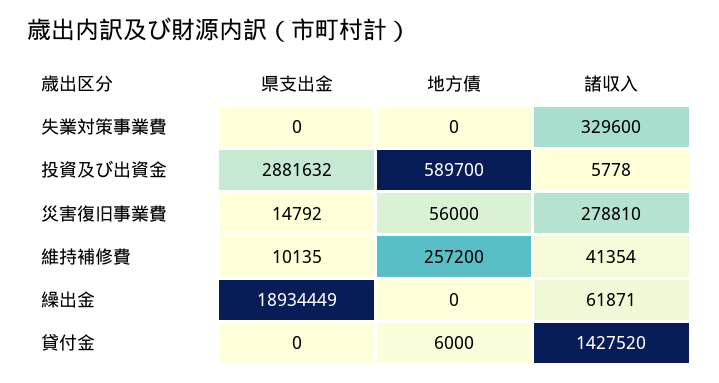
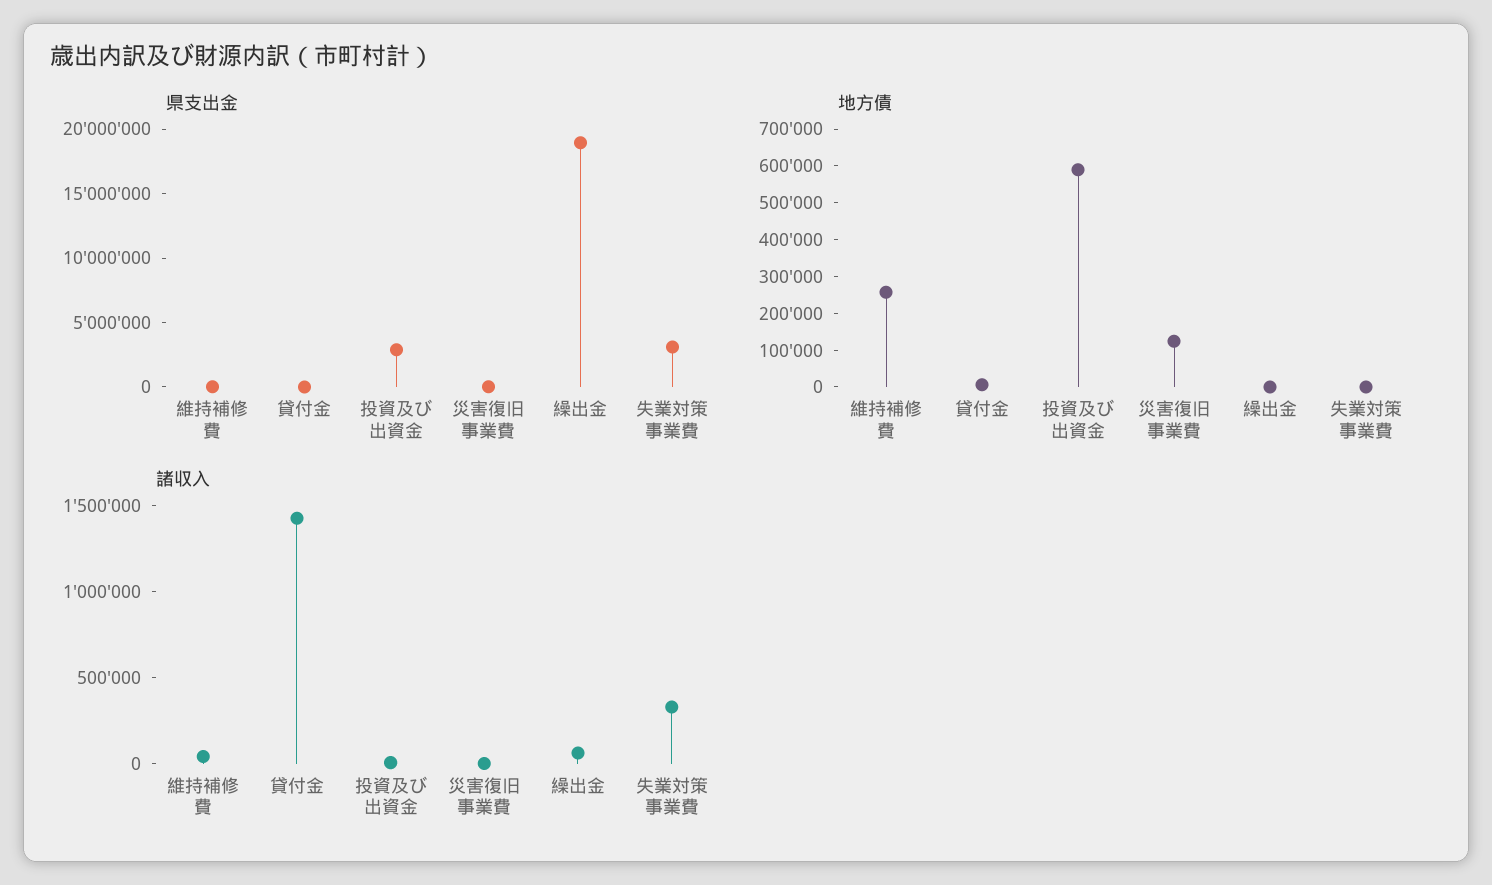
県支出金, 失業対策事業費: 0 -> 3000000
地方債, 災害復旧事業費: 56000 -> 125000
諸収入, 災害復旧事業費: 278810 -> 0

